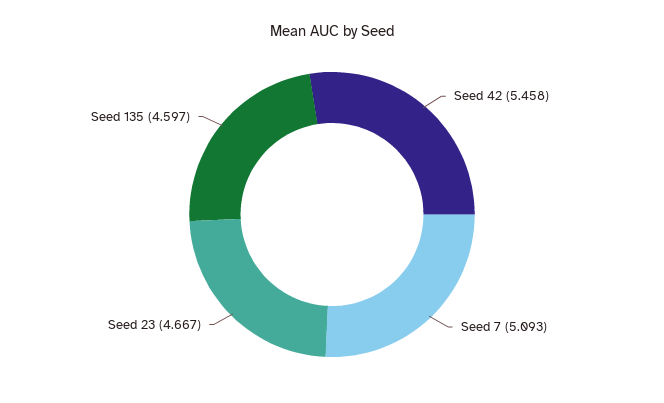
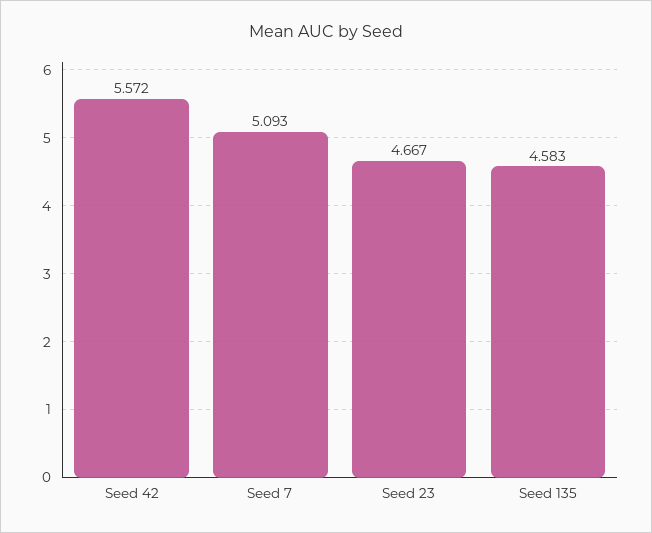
Seed 42: 5.458 -> 5.572
Seed 135: 4.597 -> 4.583

